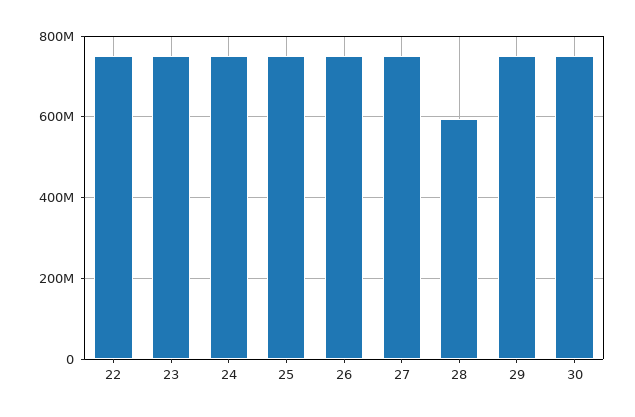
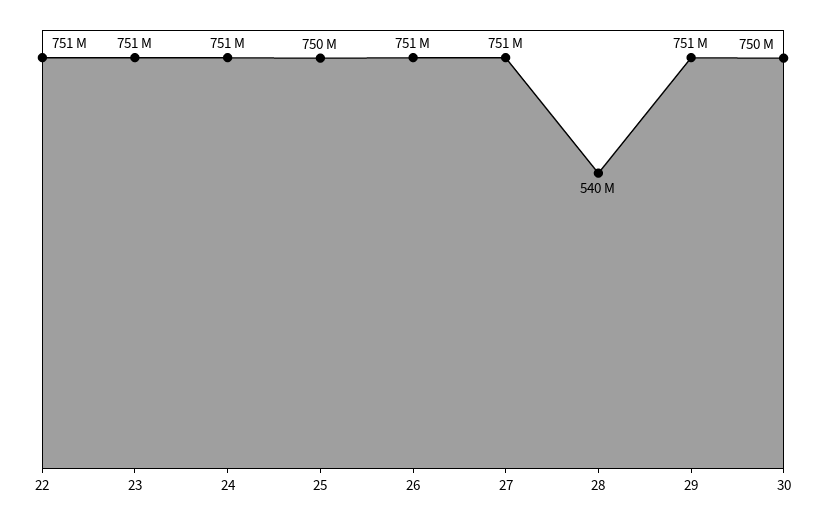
28: 600000000 -> 540000000

